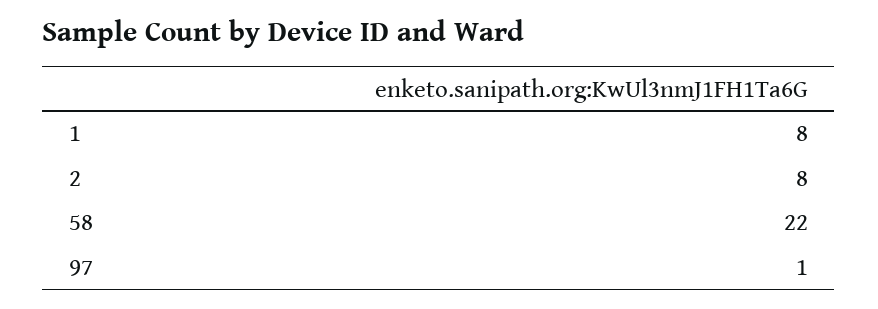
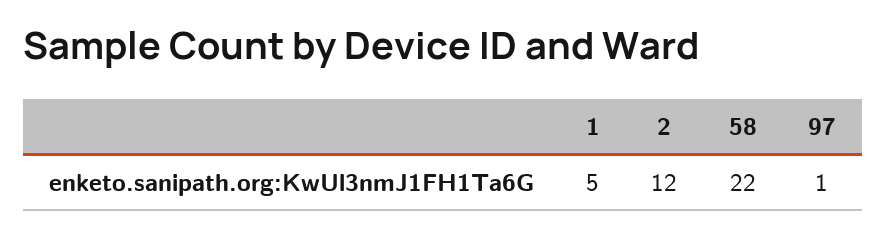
1: 8 -> 5
2: 8 -> 12

